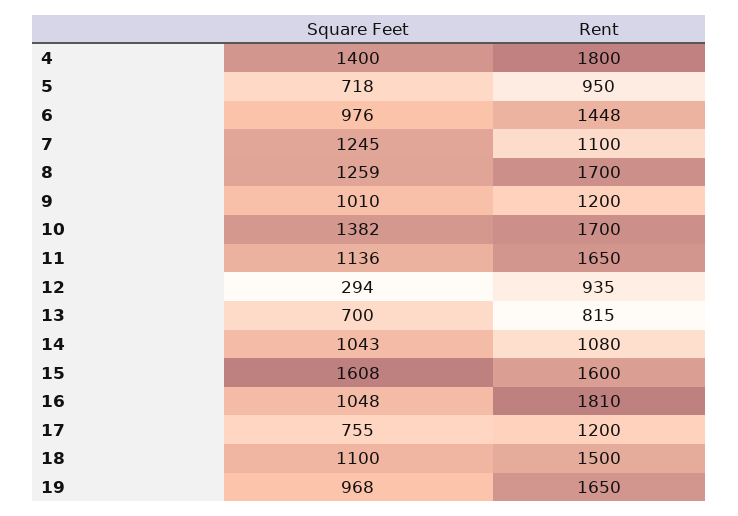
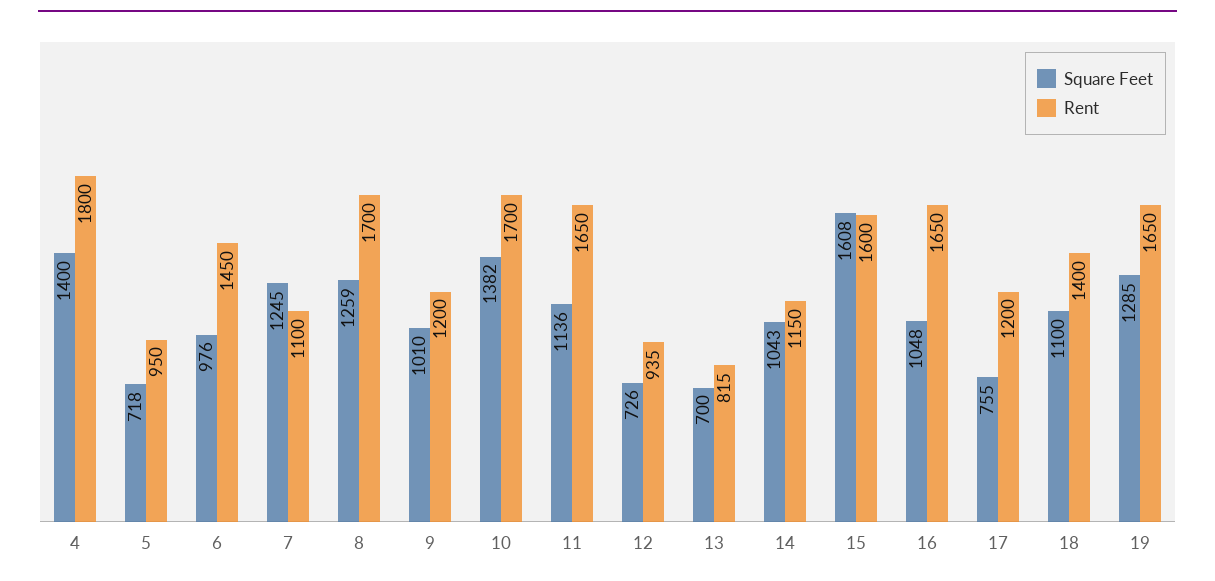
Rent, 6: 1448 -> 1450
Square Feet, 12: 294 -> 726
Rent, 14: 1080 -> 1150
Rent, 16: 1810 -> 1650
Rent, 18: 1500 -> 1400
Square Feet, 19: 968 -> 1285

